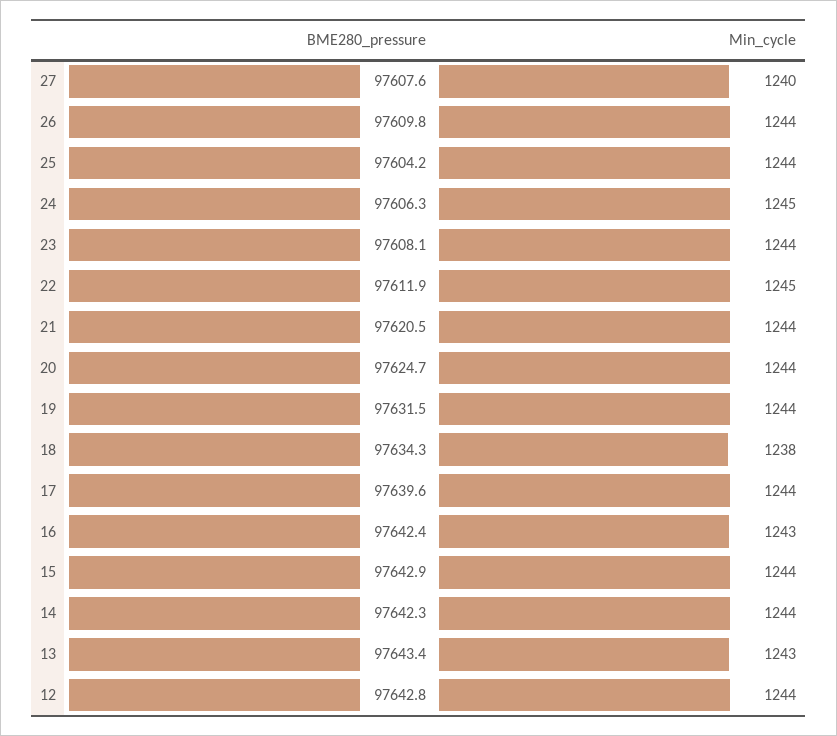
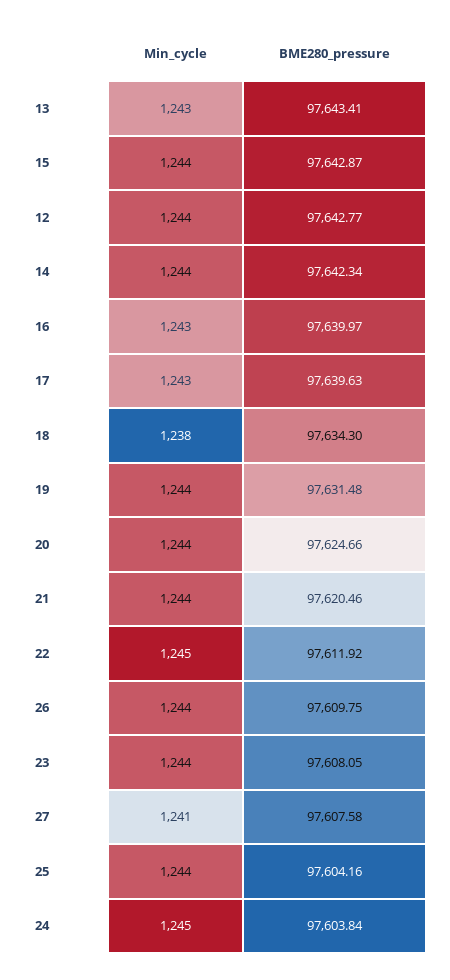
Min_cycle, 27: 1240 -> 1241
BME280_pressure, 24: 97606.3 -> 97603.84
Min_cycle, 17: 1244 -> 1243
BME280_pressure, 16: 97642.4 -> 97639.97

